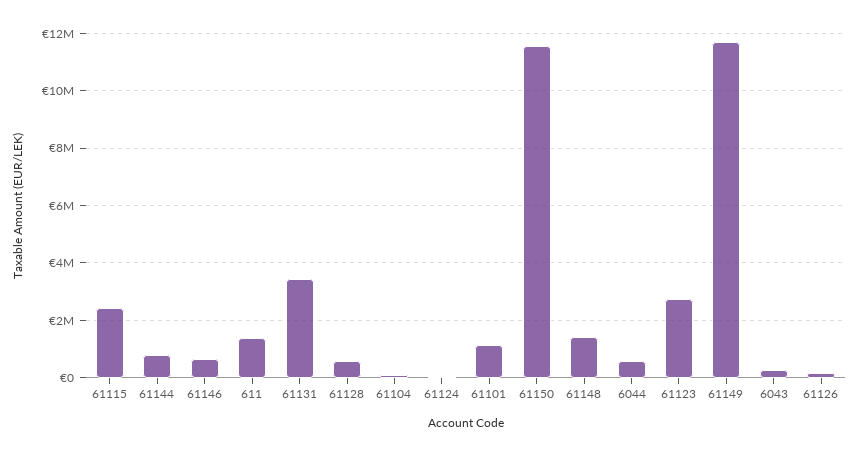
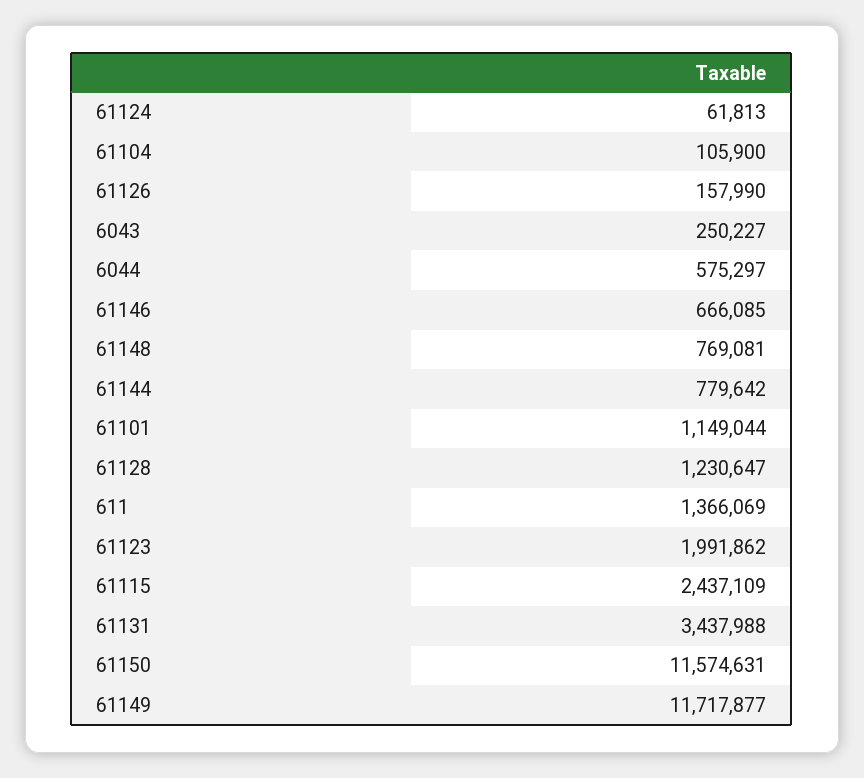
61128: 500000 -> 1230647
61148: 1500000 -> 769081
61123: 2750000 -> 1991862

